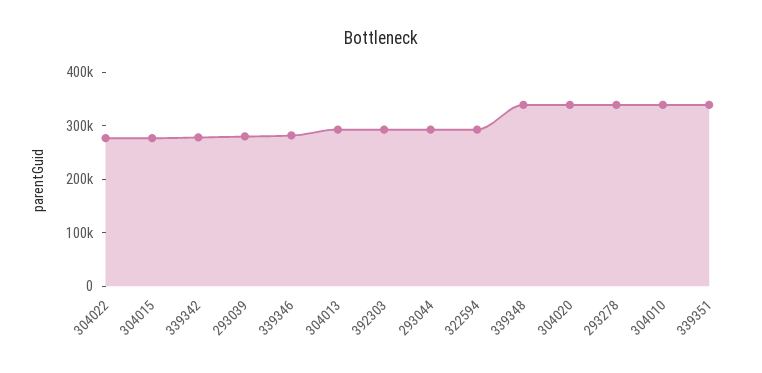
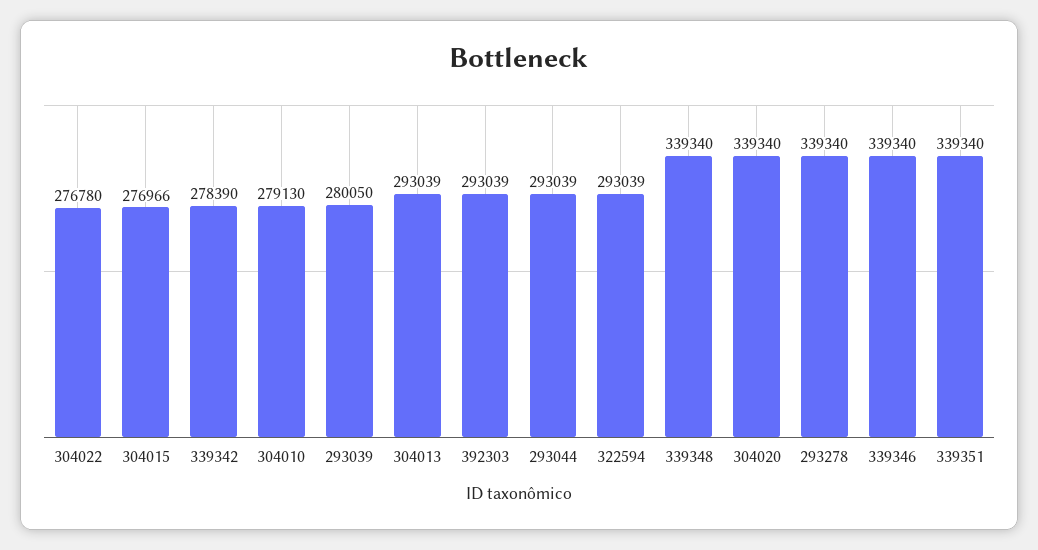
339346: 280000 -> 339340
304010: 340000 -> 279130

